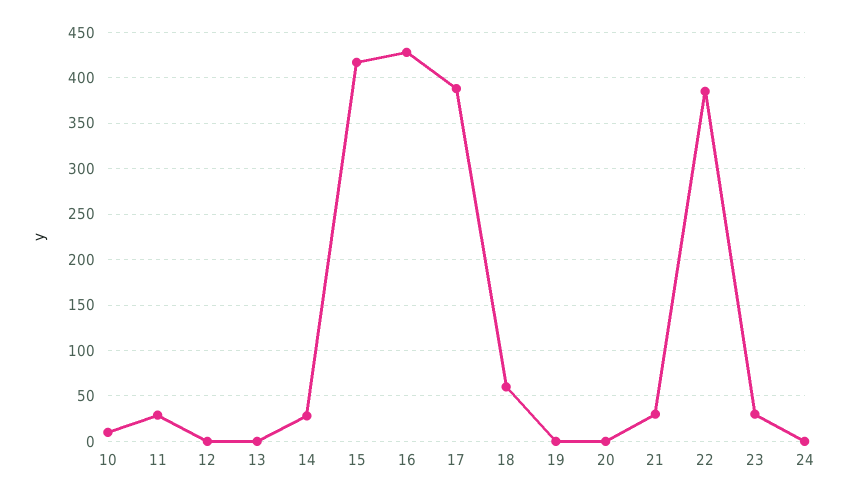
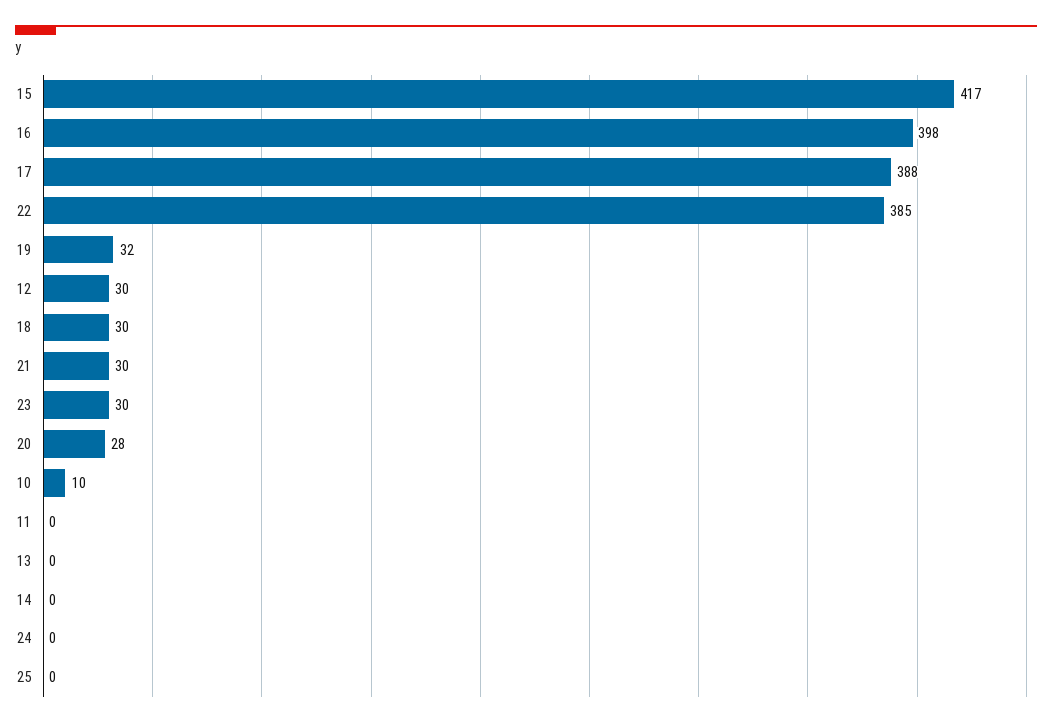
11: 30 -> 0
12: 0 -> 30
14: 30 -> 0
16: 430 -> 398
18: 60 -> 30
19: 0 -> 32
20: 0 -> 28
25: none -> 0

